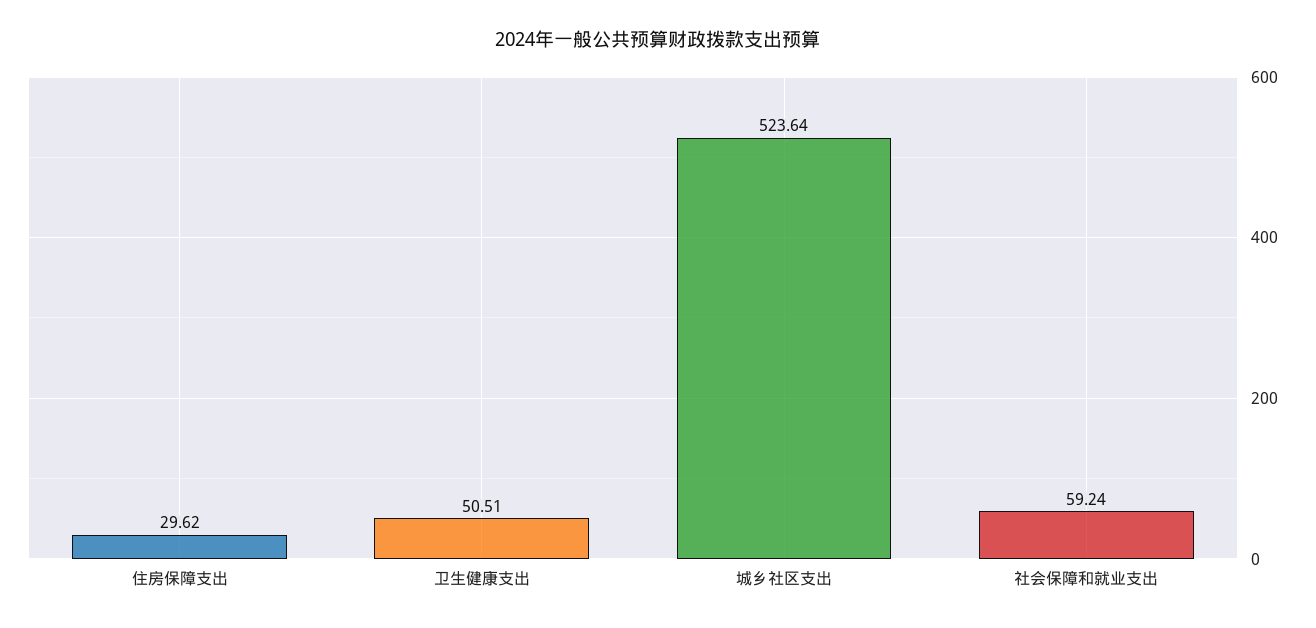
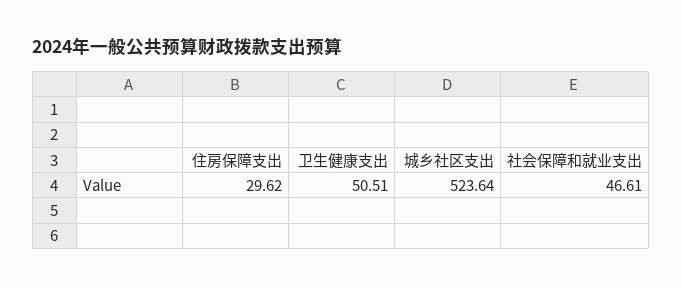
社会保障和就业支出: 59.24 -> 46.61

